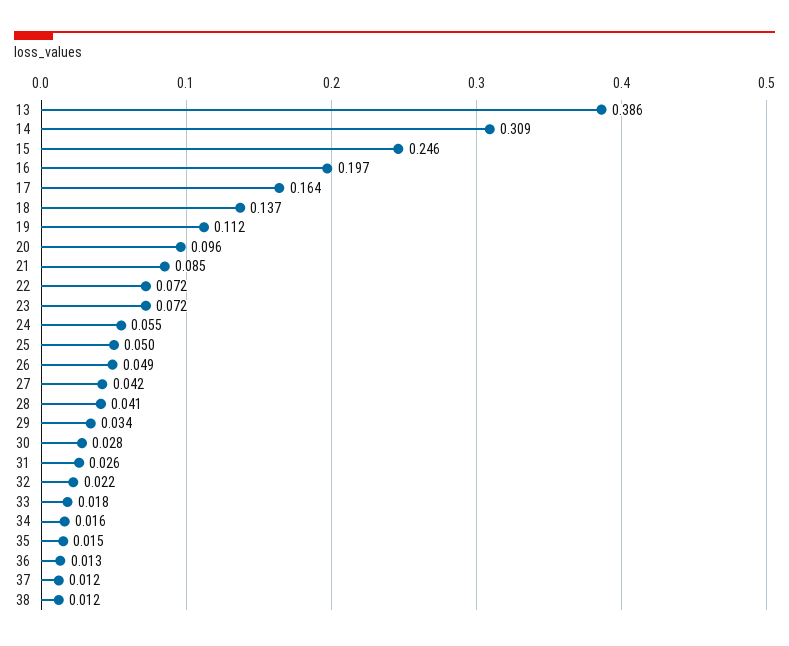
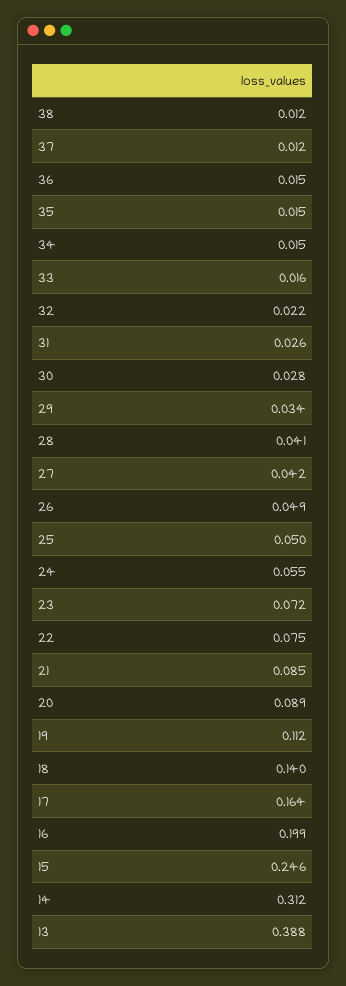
13: 0.386 -> 0.388
14: 0.309 -> 0.312
16: 0.197 -> 0.199
18: 0.137 -> 0.14
20: 0.096 -> 0.089
22: 0.072 -> 0.075
33: 0.018 -> 0.016
34: 0.016 -> 0.015
36: 0.013 -> 0.015

